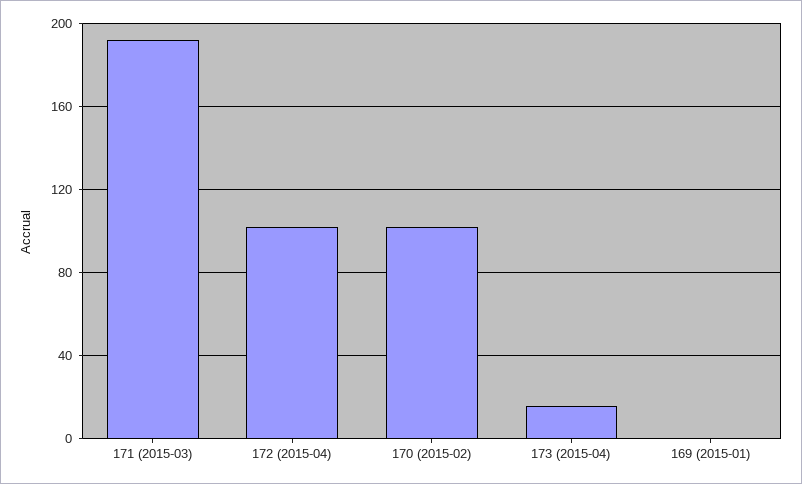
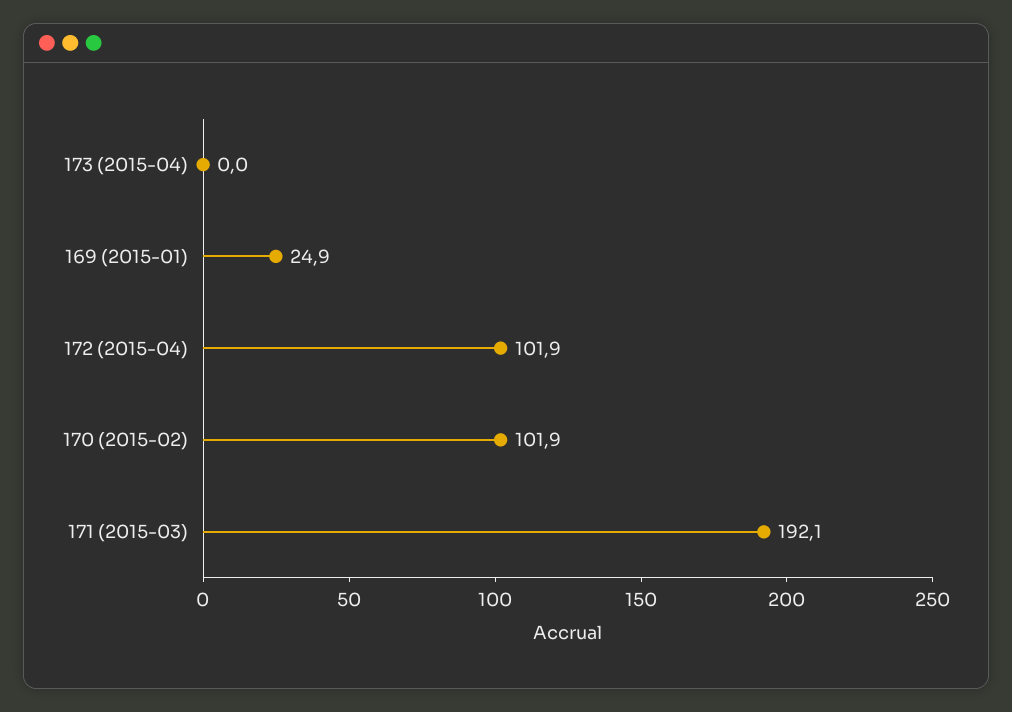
173 (2015-04): 15 -> 0
169 (2015-01): 0 -> 24.9

